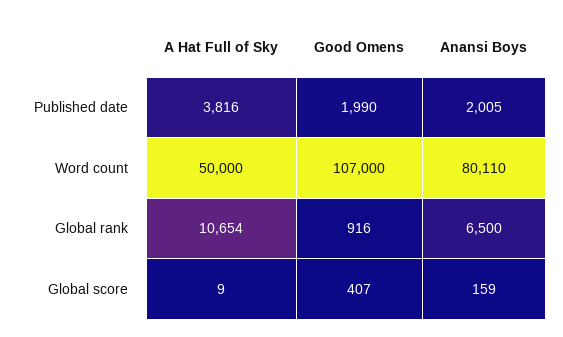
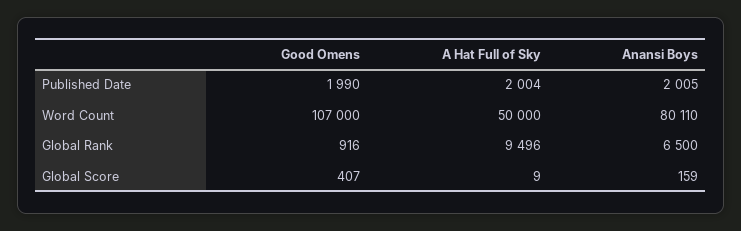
A Hat Full of Sky, Published date: 3816 -> 2004
A Hat Full of Sky, Global rank: 10654 -> 9496

